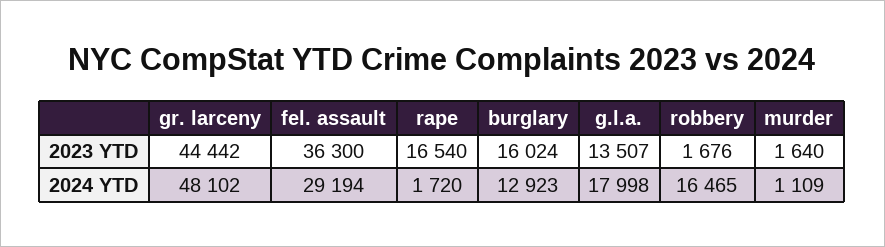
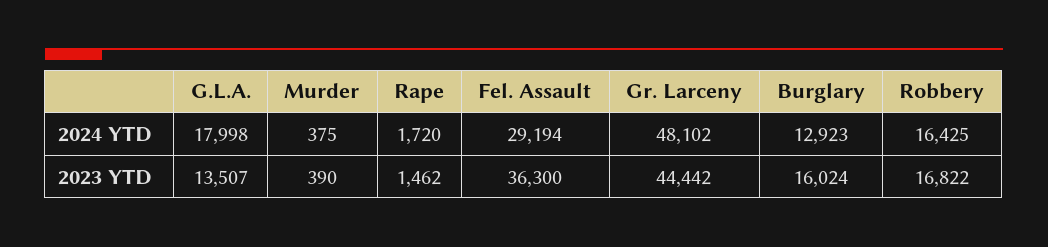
rape, 2023 YTD: 16540 -> 1462
robbery, 2023 YTD: 1676 -> 16822
murder, 2023 YTD: 1640 -> 390
robbery, 2024 YTD: 16465 -> 16425
murder, 2024 YTD: 1109 -> 375

